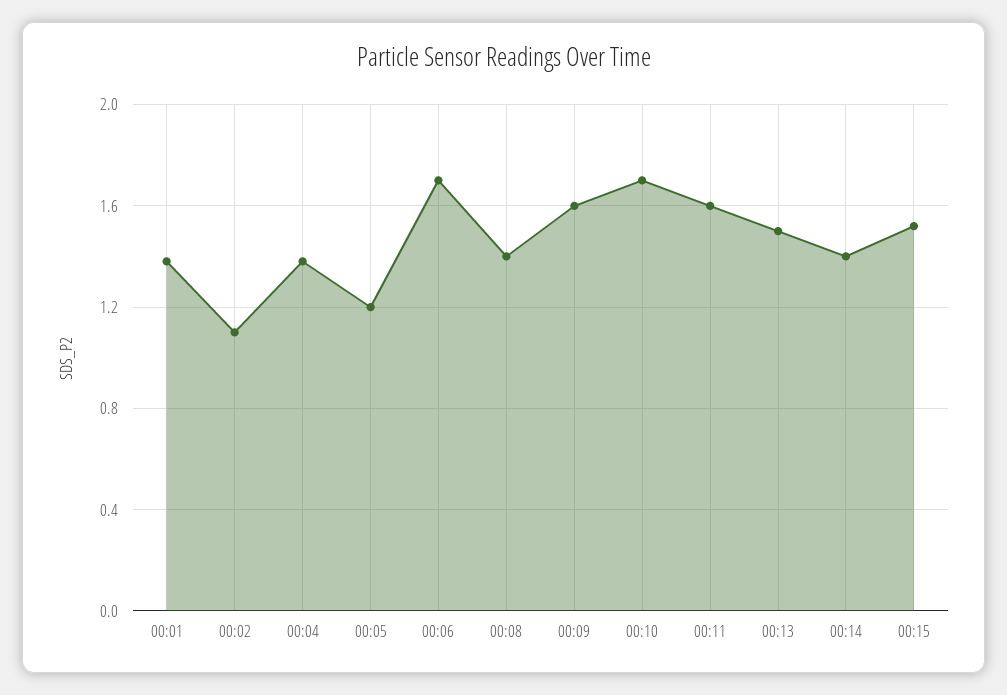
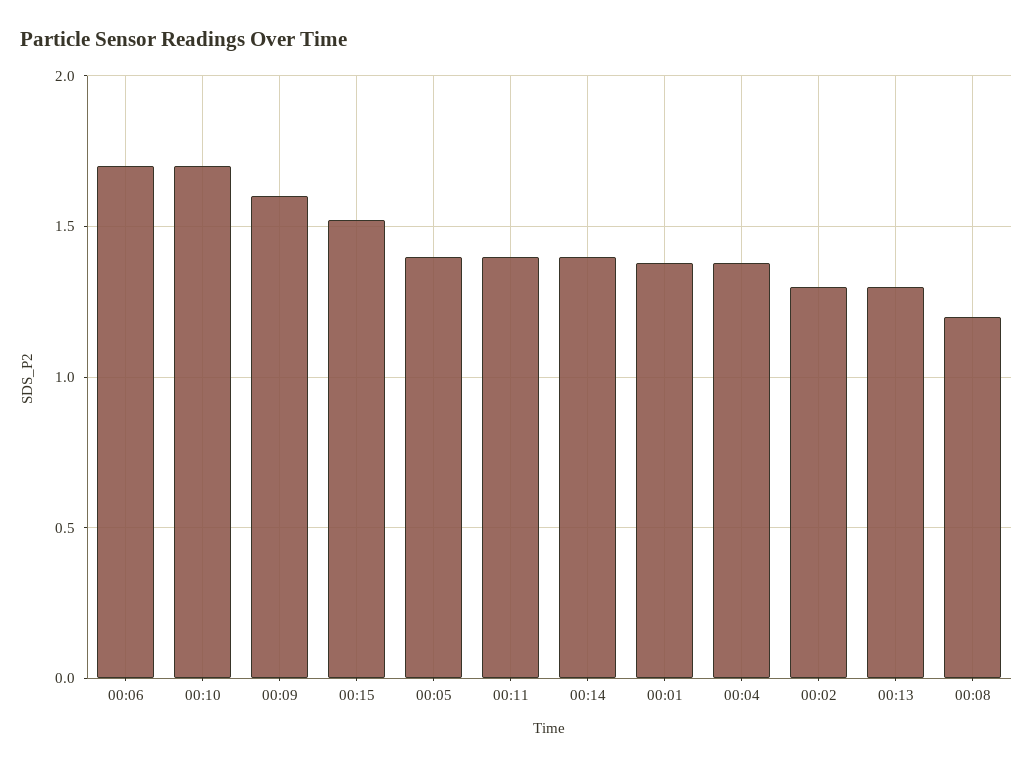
00:02: 1.1 -> 1.3
00:05: 1.2 -> 1.4
00:08: 1.4 -> 1.2
00:11: 1.6 -> 1.4
00:13: 1.5 -> 1.3

